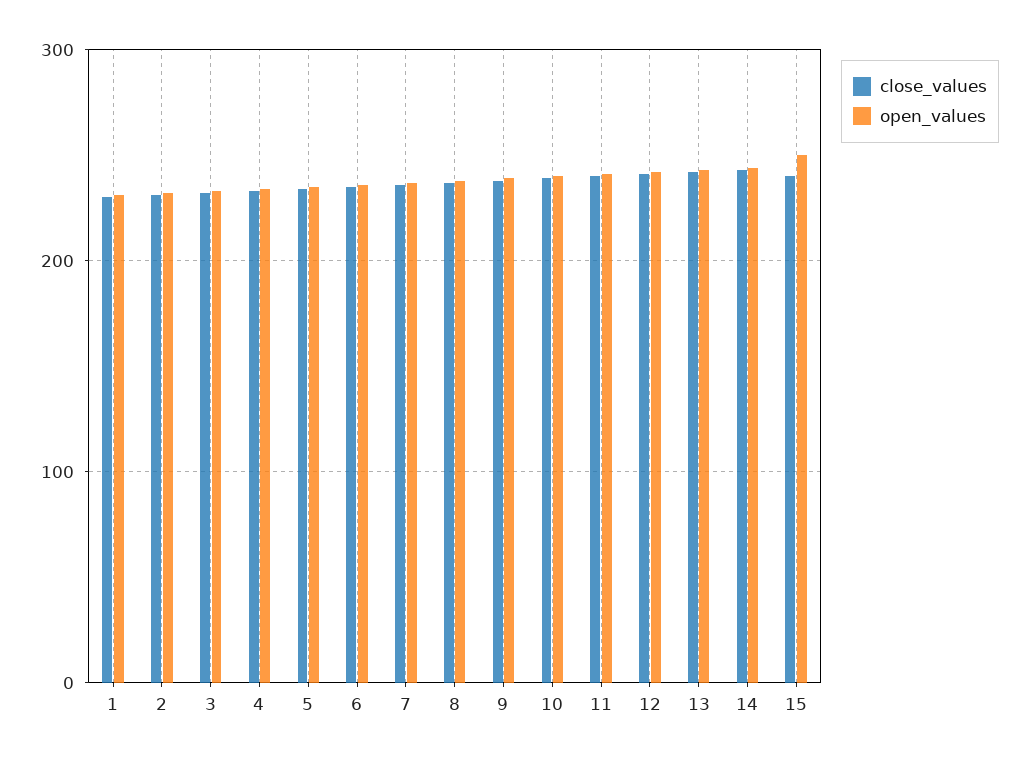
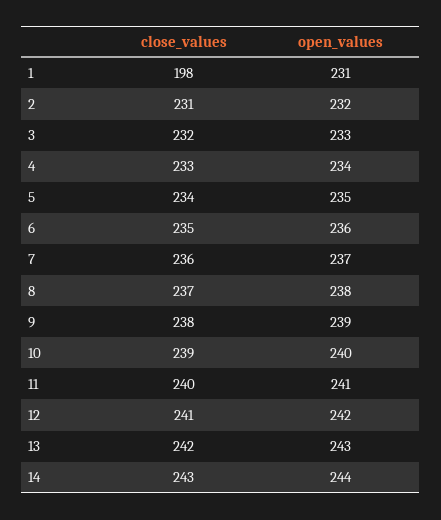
close_values, 1: 230 -> 198
close_values, 15: 240 -> none
open_values, 15: 250 -> none

